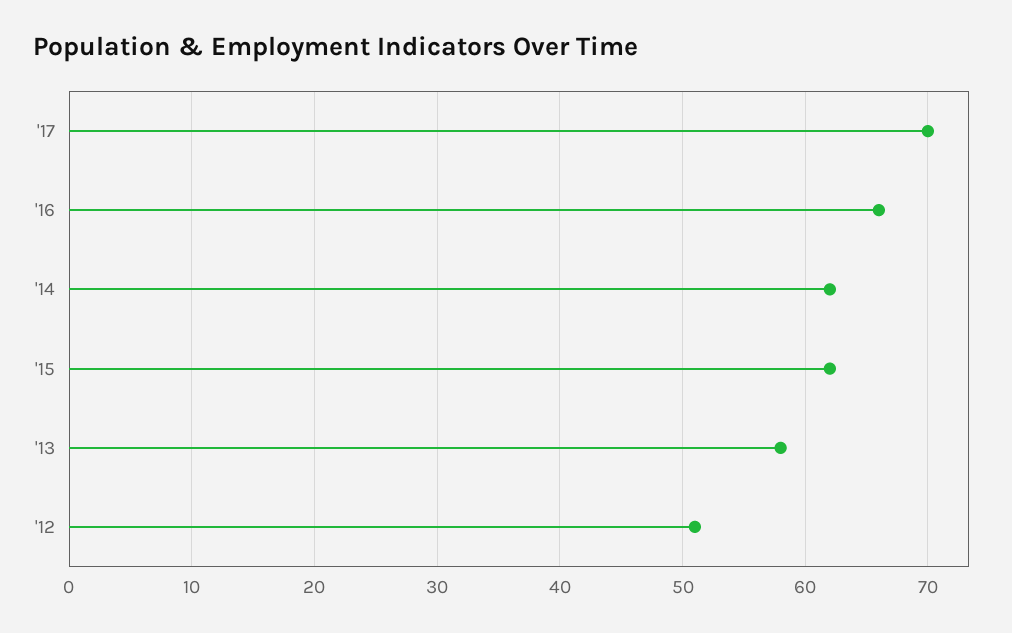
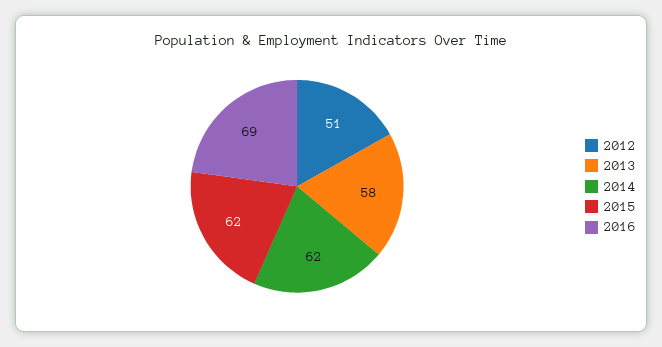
'17: 70 -> none
'16: 66 -> 69

